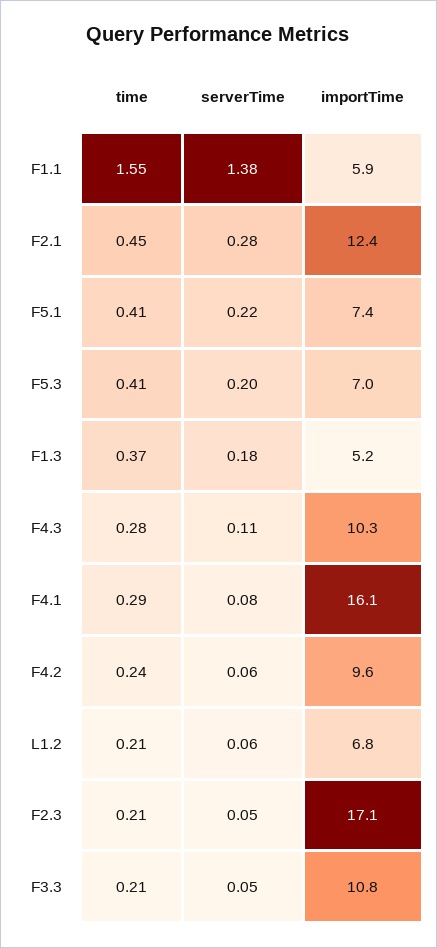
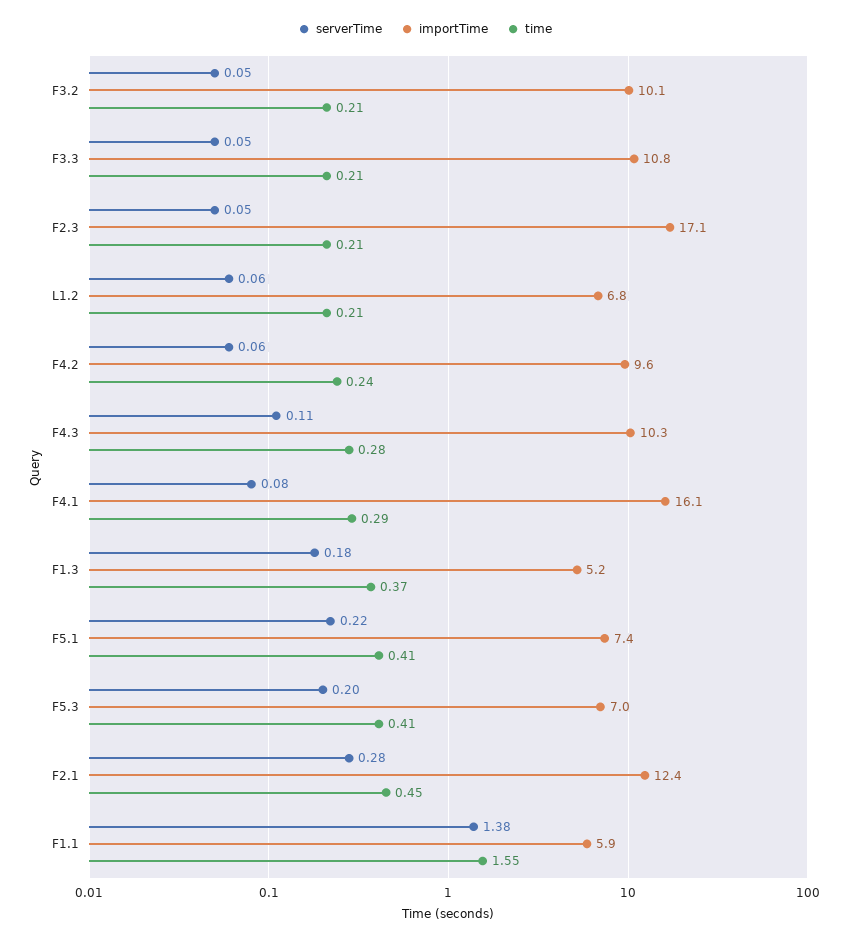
serverTime, F3.2: none -> 0.05
importTime, F3.2: none -> 10.1
time, F3.2: none -> 0.21

